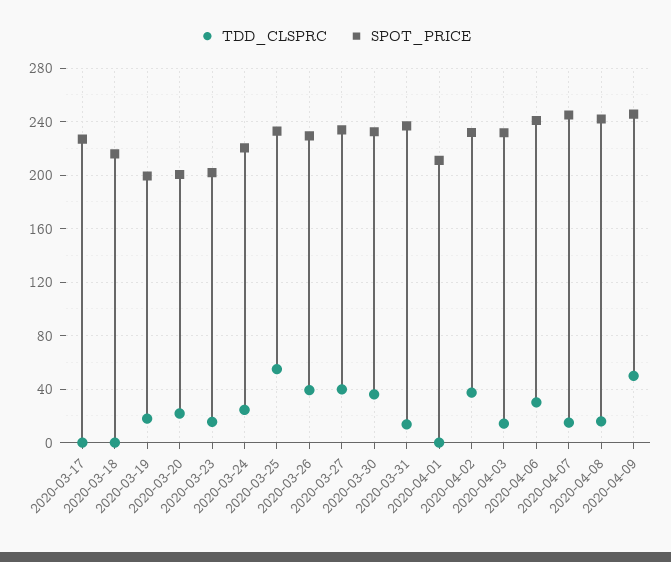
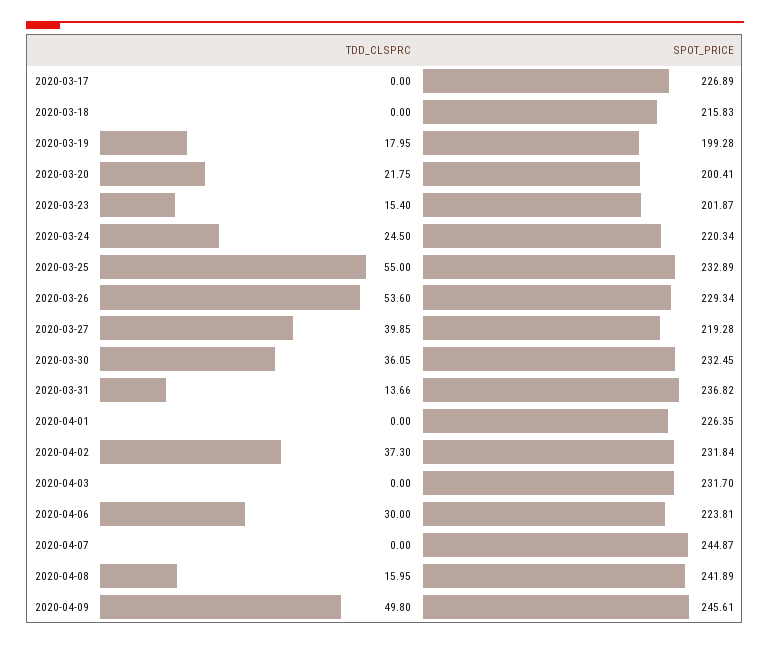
TDD_CLSPRC, 2020-03-26: 40 -> 53.6
SPOT_PRICE, 2020-03-27: 235 -> 219.28
SPOT_PRICE, 2020-04-01: 210 -> 226.35
TDD_CLSPRC, 2020-04-03: 15 -> 0
SPOT_PRICE, 2020-04-06: 240 -> 223.81
TDD_CLSPRC, 2020-04-07: 15 -> 0

